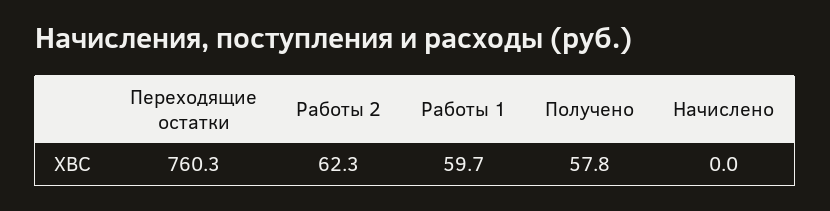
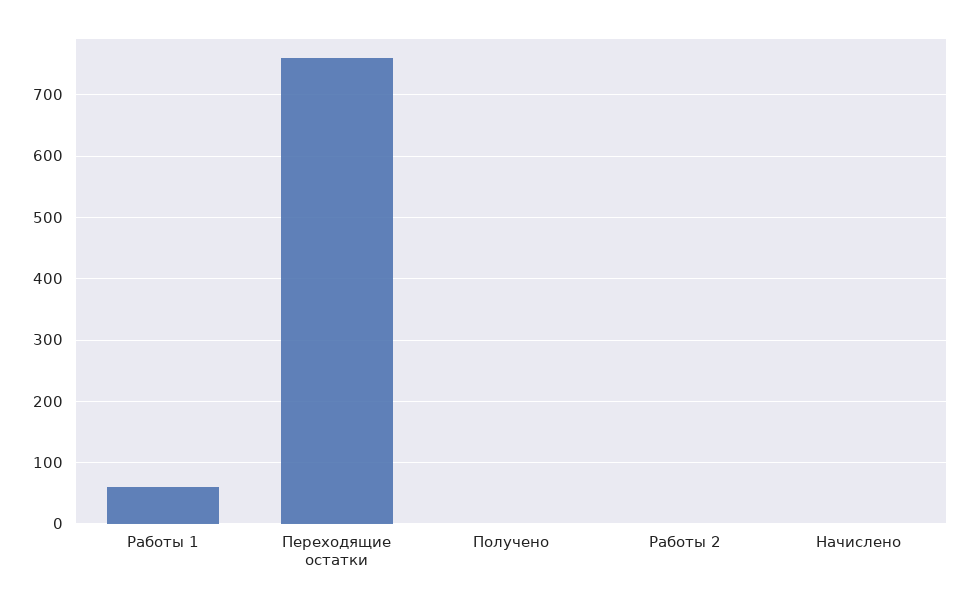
Работы 2: 62.3 -> 0
Получено: 57.8 -> 0

